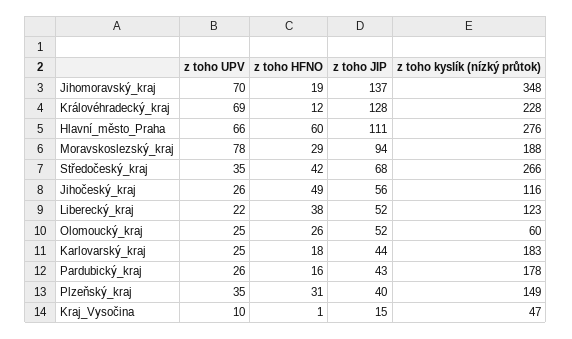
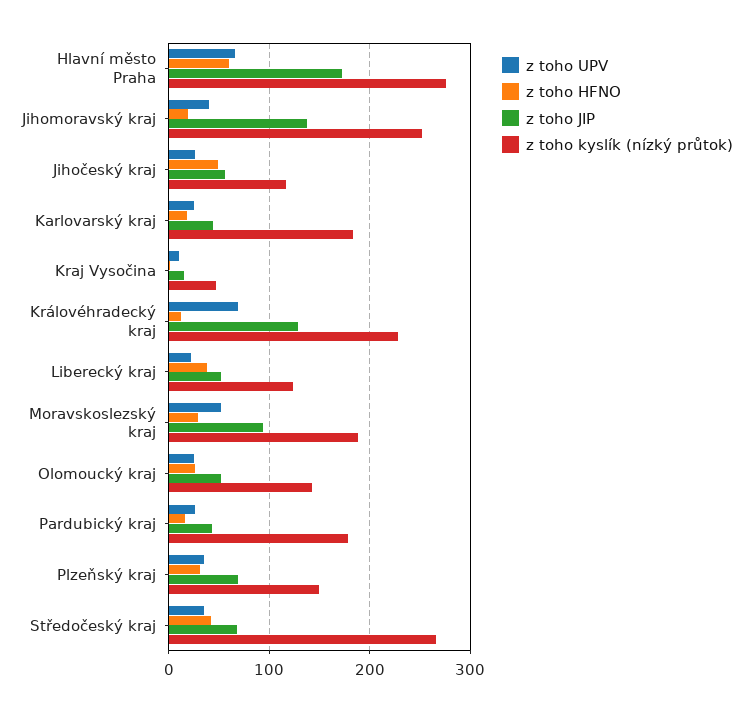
z toho UPV, Jihomoravský_kraj: 70 -> 40
z toho kyslík (nízký průtok), Jihomoravský_kraj: 348 -> 250
z toho JIP, Hlavní_město_Praha: 111 -> 170
z toho UPV, Moravskoslezský_kraj: 78 -> 50
z toho kyslík (nízký průtok), Olomoucký_kraj: 60 -> 140
z toho JIP, Plzeňský_kraj: 40 -> 70

